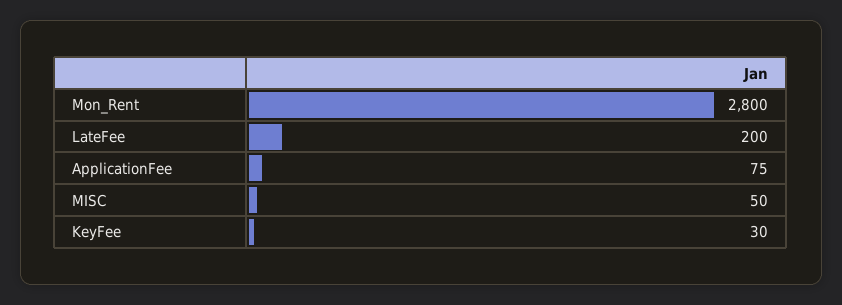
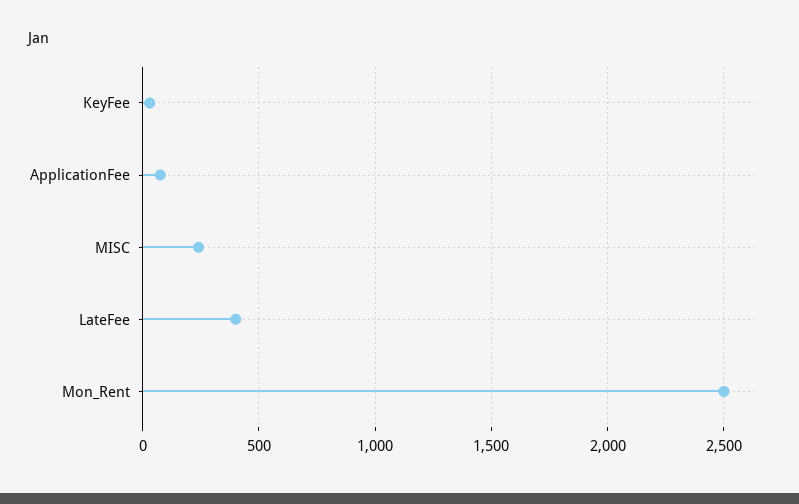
Mon_Rent: 2800 -> 2500
LateFee: 200 -> 400
MISC: 50 -> 250

